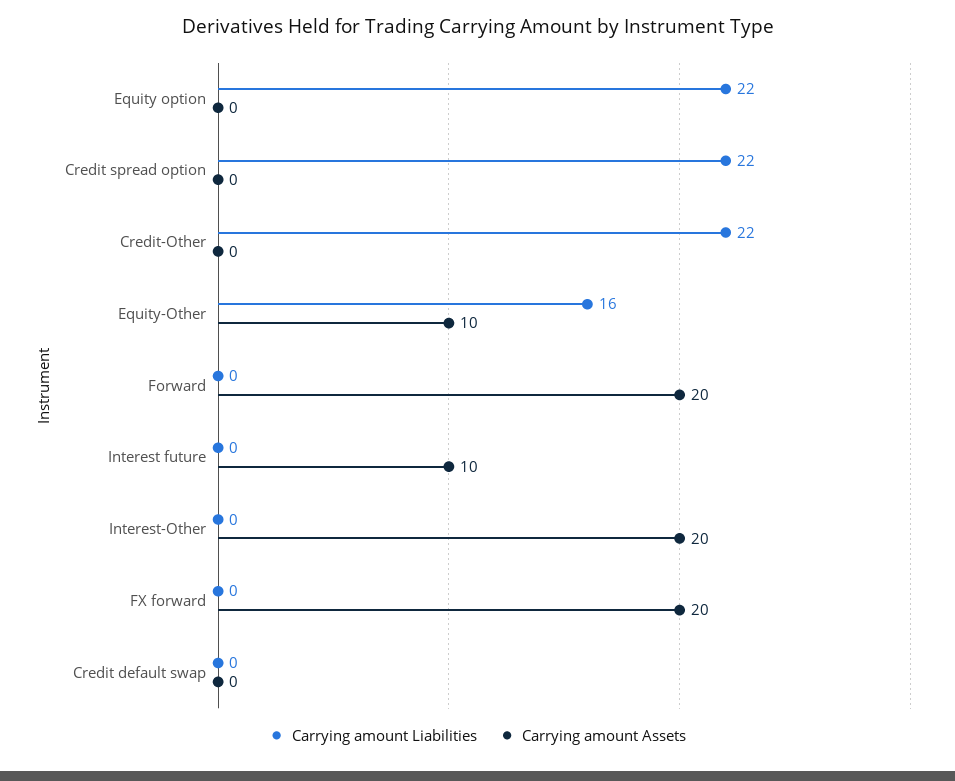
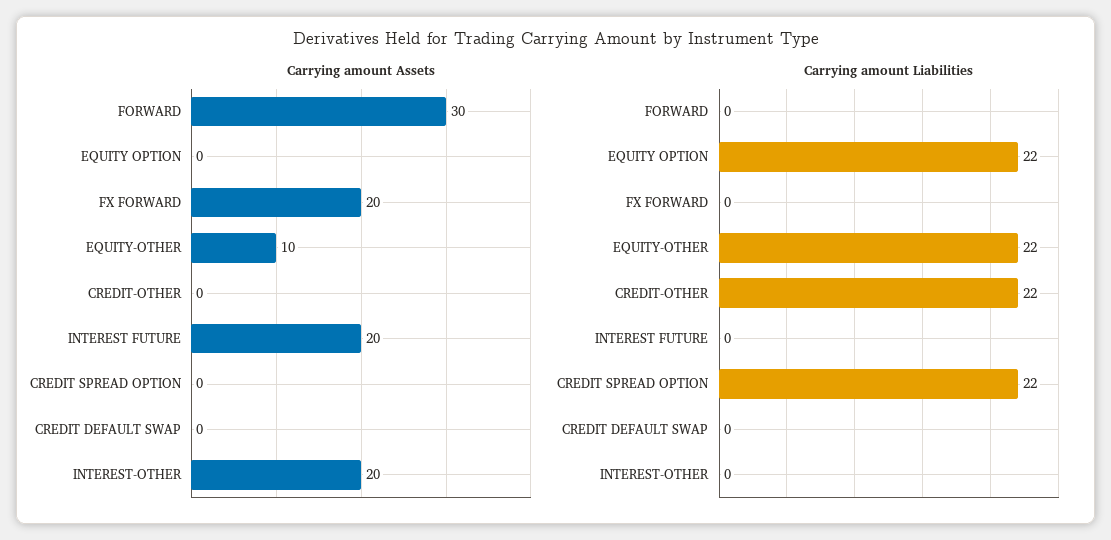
Carrying amount Liabilities, Equity-Other: 16 -> 22
Carrying amount Assets, Forward: 20 -> 30
Carrying amount Assets, Interest future: 10 -> 20

